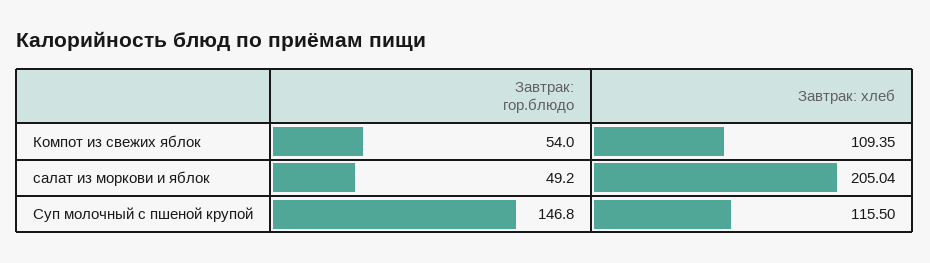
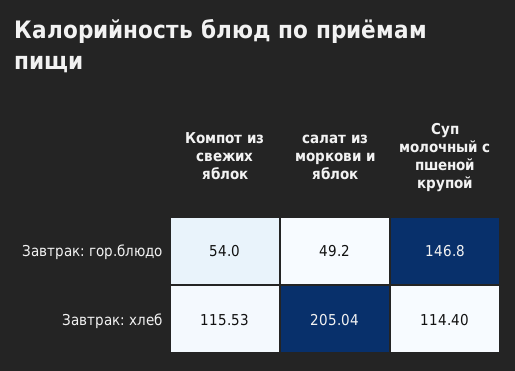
Завтрак: хлеб, Компот из свежих яблок: 109.35 -> 115.53
Завтрак: хлеб, Суп молочный с пшеной крупой: 115.5 -> 114.4

